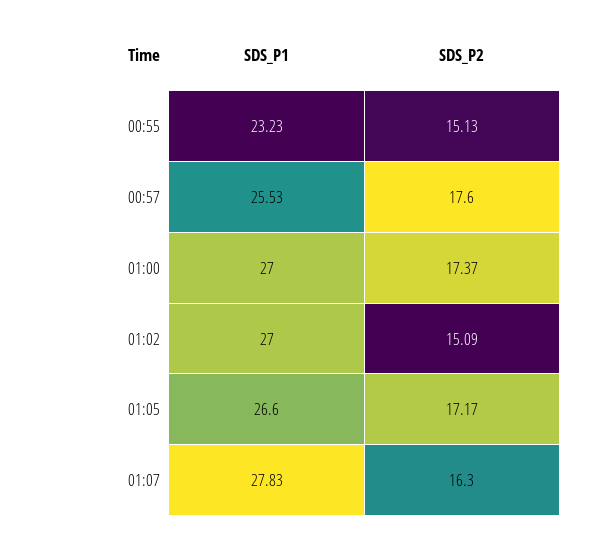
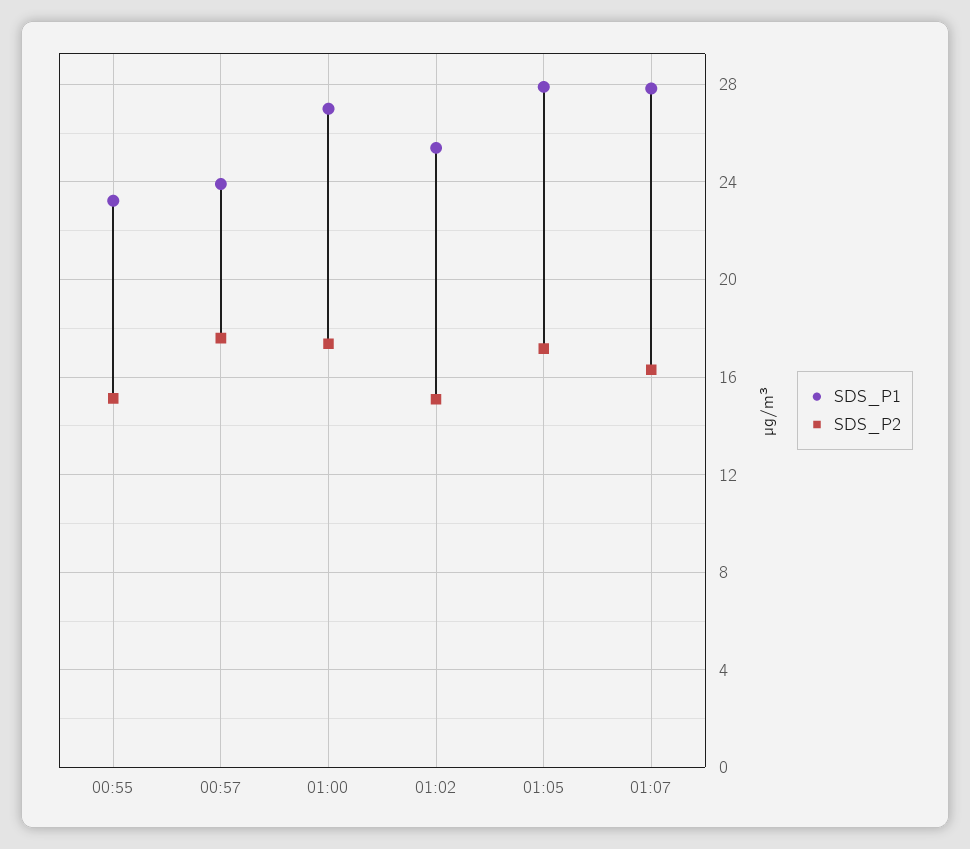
SDS_P1, 00:57: 25.53 -> 24
SDS_P1, 01:02: 27 -> 25.5
SDS_P1, 01:05: 26.6 -> 28

